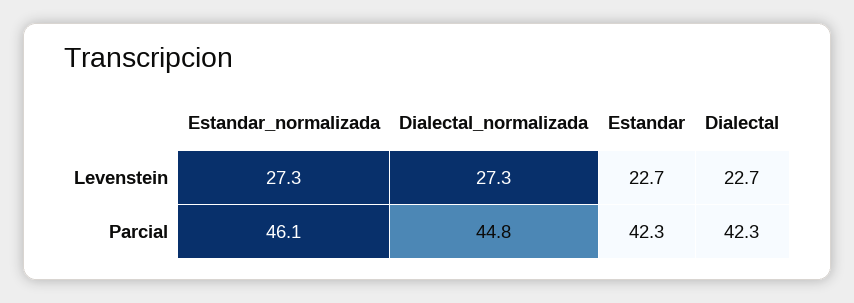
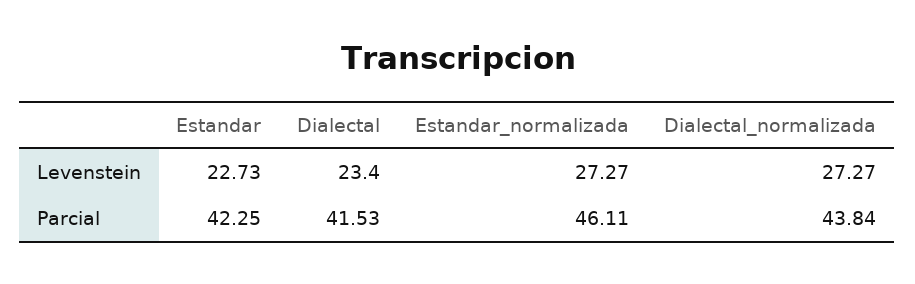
Dialectal, Levenstein: 22.7 -> 23.4
Dialectal_normalizada, Parcial: 44.8 -> 43.84
Dialectal, Parcial: 42.3 -> 41.53

